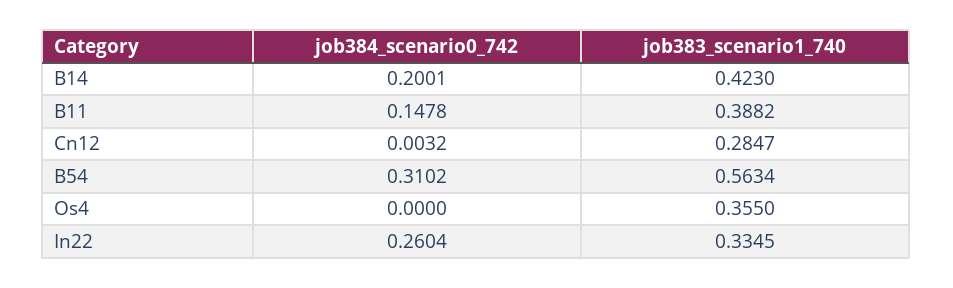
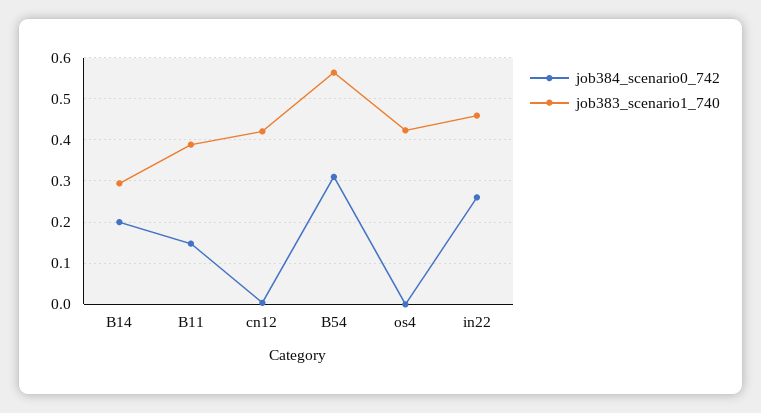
job383_scenario1_740, B14: 0.423 -> 0.3
job383_scenario1_740, Cn12: 0.2847 -> 0.42
job383_scenario1_740, Os4: 0.355 -> 0.42
job383_scenario1_740, In22: 0.3345 -> 0.46

